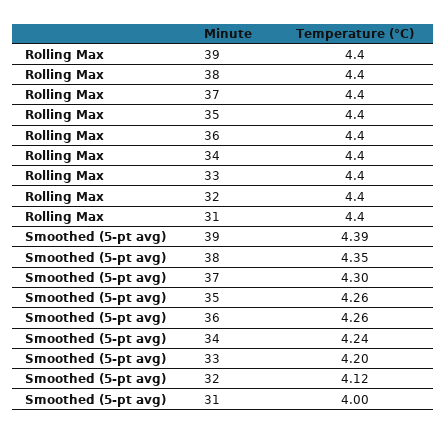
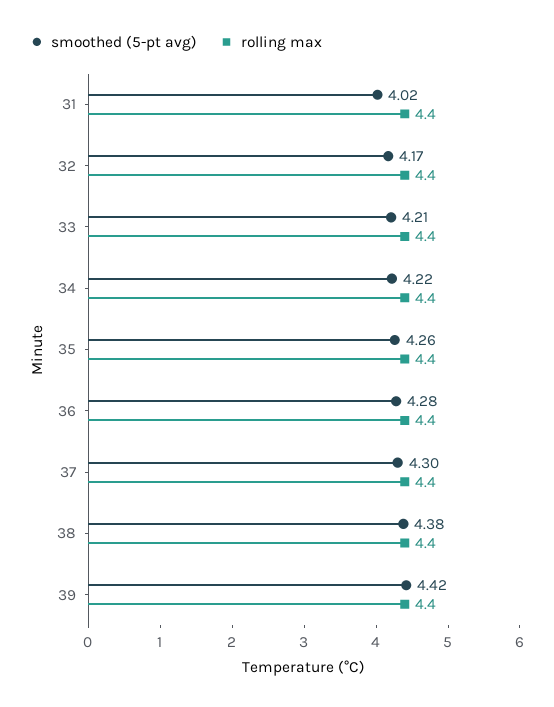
Smoothed (5-pt avg), 39: 4.39 -> 4.42
Smoothed (5-pt avg), 38: 4.35 -> 4.38
Smoothed (5-pt avg), 36: 4.26 -> 4.28
Smoothed (5-pt avg), 34: 4.24 -> 4.22
Smoothed (5-pt avg), 33: 4.2 -> 4.21
Smoothed (5-pt avg), 32: 4.12 -> 4.17
Smoothed (5-pt avg), 31: 4 -> 4.02

